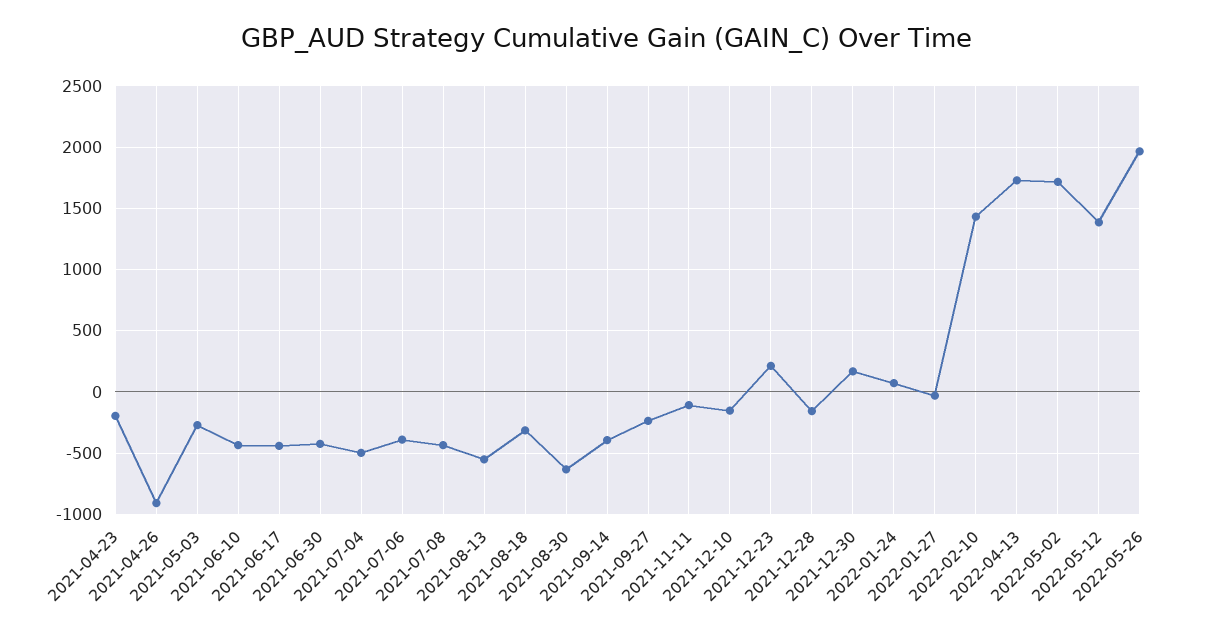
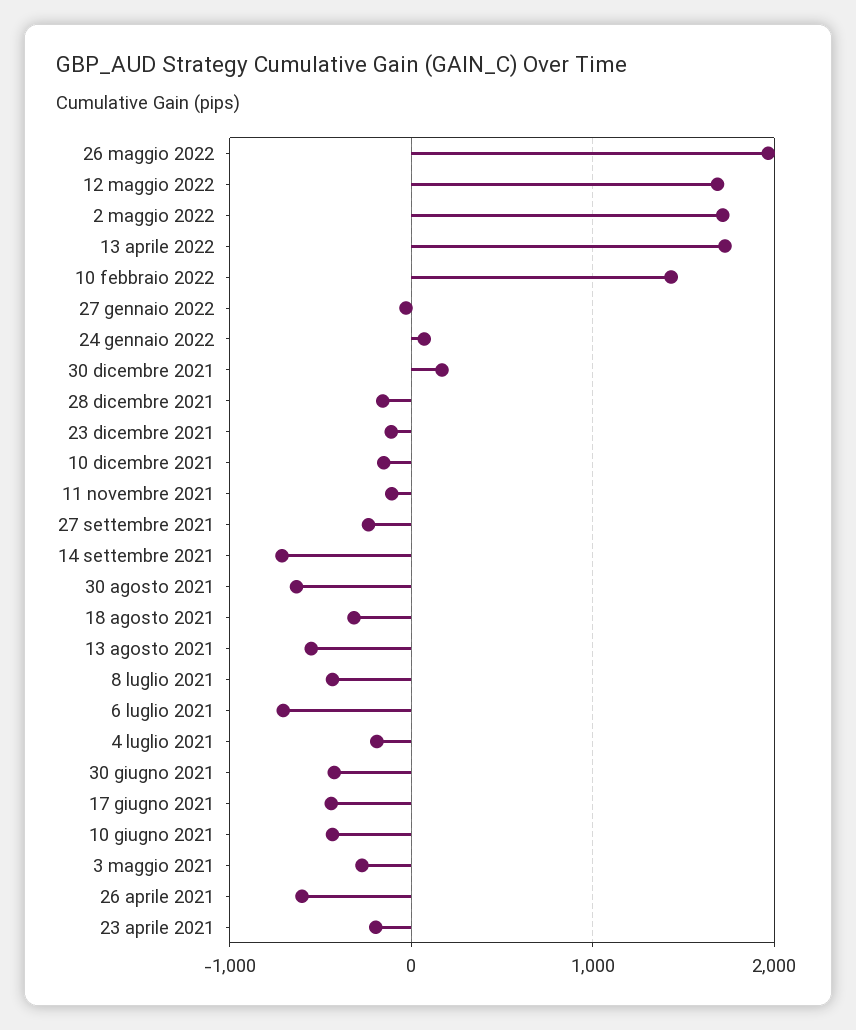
2021-04-26: -900 -> -600
2021-07-04: -500 -> -200
2021-07-06: -400 -> -700
2021-09-14: -400 -> -700
2021-12-23: 200 -> -100
2022-05-12: 1400 -> 1700

